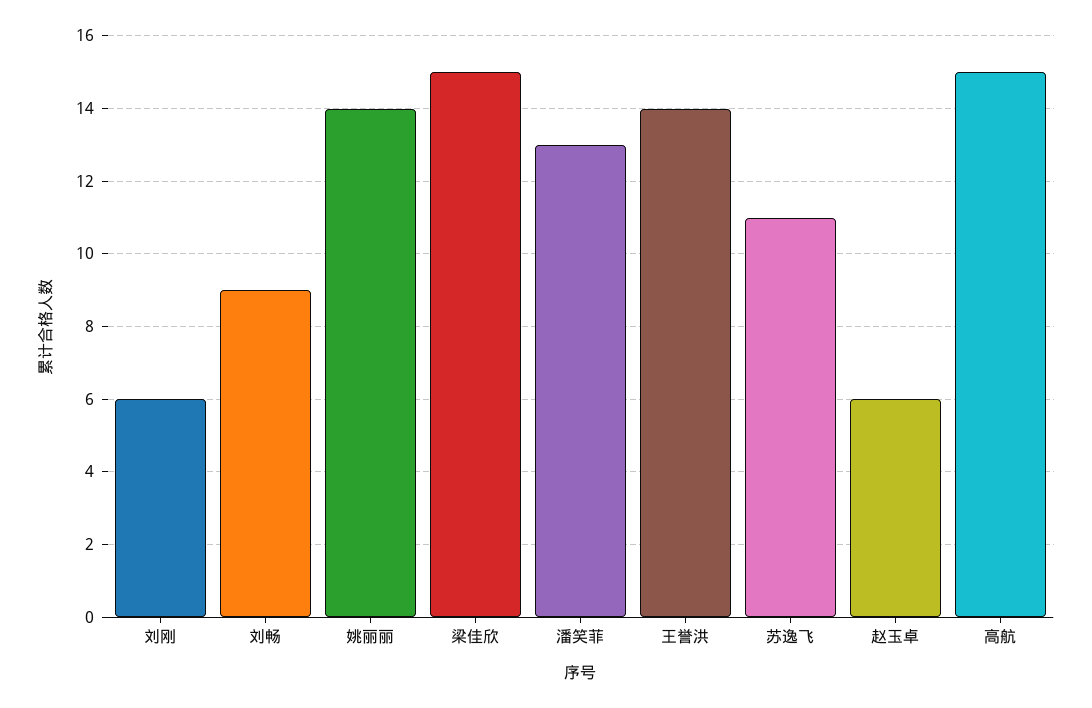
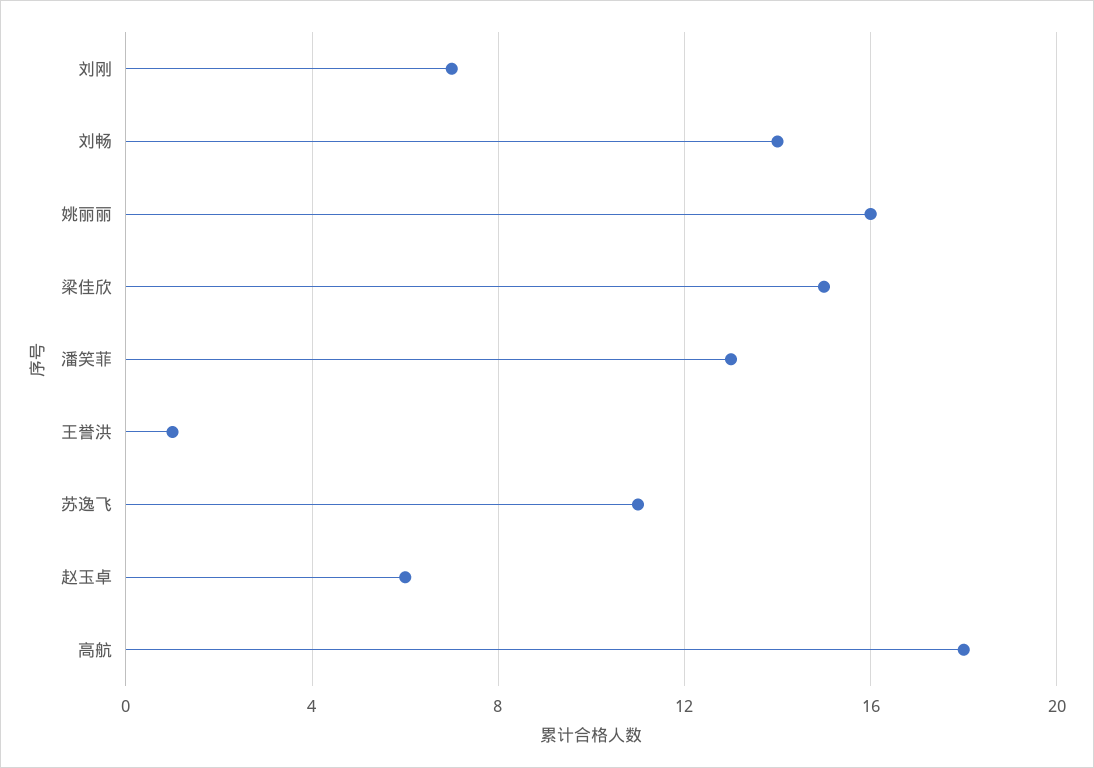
刘刚: 6 -> 7
刘畅: 9 -> 14
姚丽丽: 14 -> 16
王誉洪: 14 -> 1
高航: 15 -> 18

